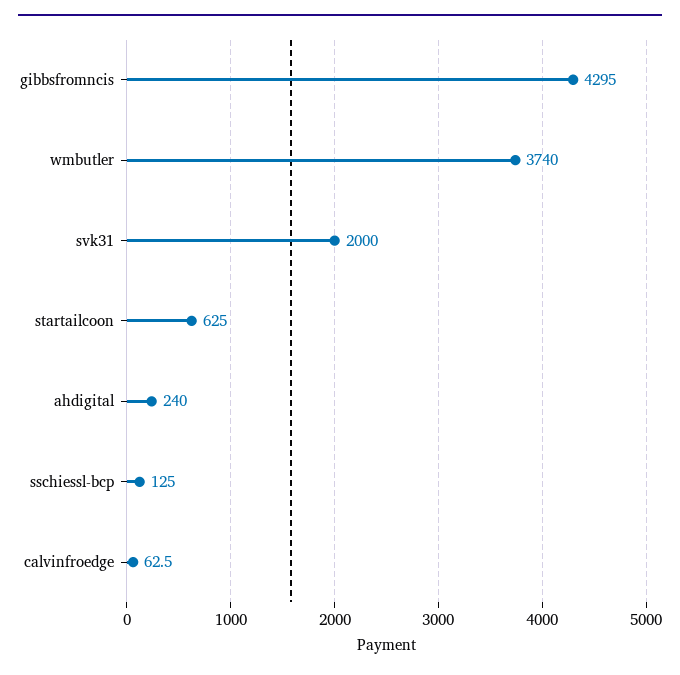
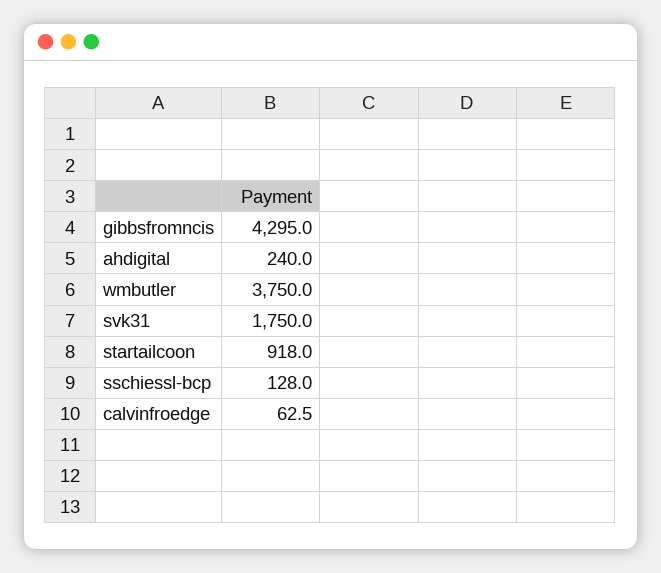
wmbutler: 3740 -> 3750
svk31: 2000 -> 1750
startailcoon: 625 -> 918
sschiessl-bcp: 125 -> 128

